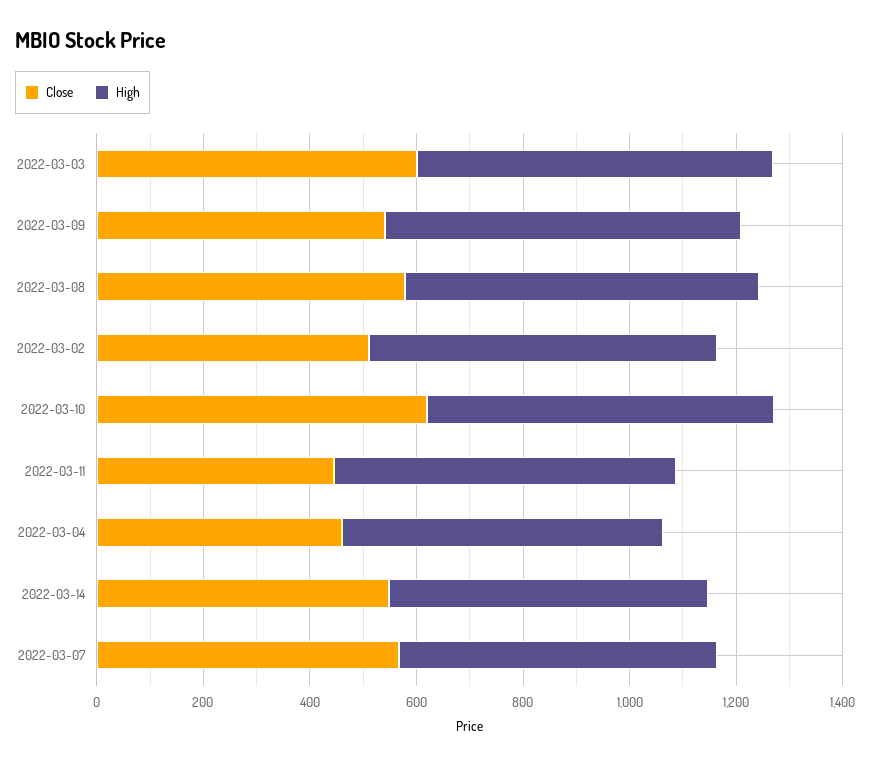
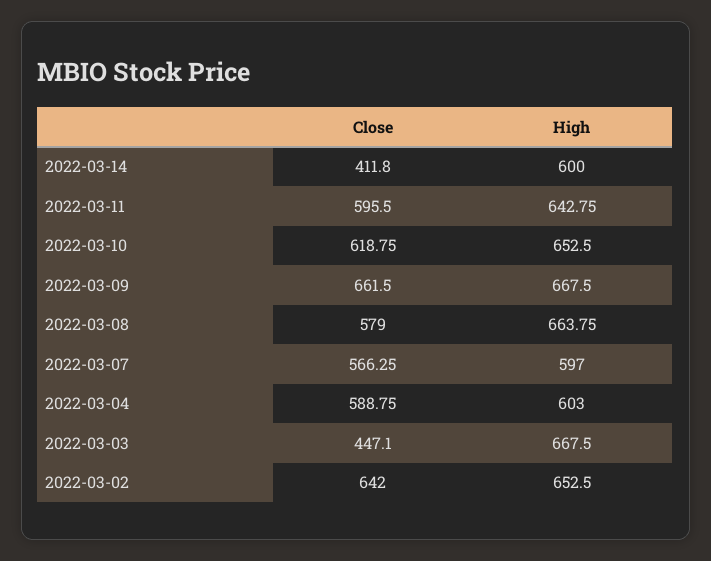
Close, 2022-03-03: 600 -> 447.1
Close, 2022-03-09: 550 -> 661.5
Close, 2022-03-02: 500 -> 642
Close, 2022-03-11: 450 -> 595.5
Close, 2022-03-04: 450 -> 588.75
Close, 2022-03-14: 550 -> 411.8

